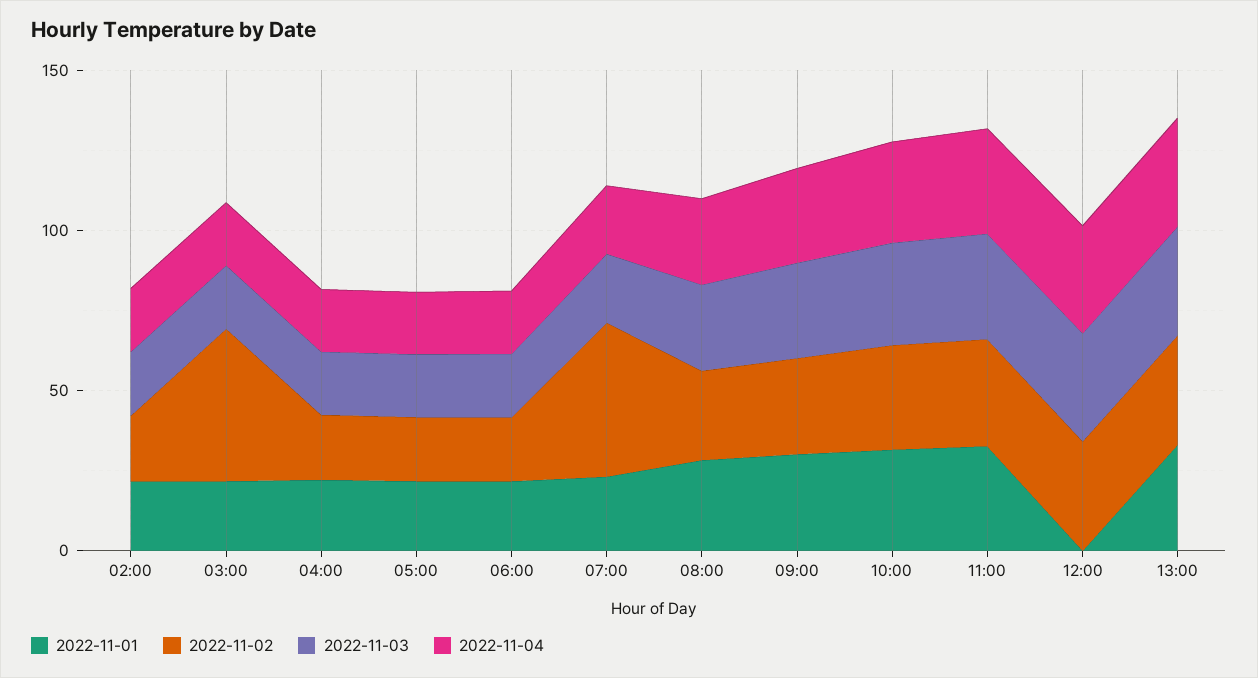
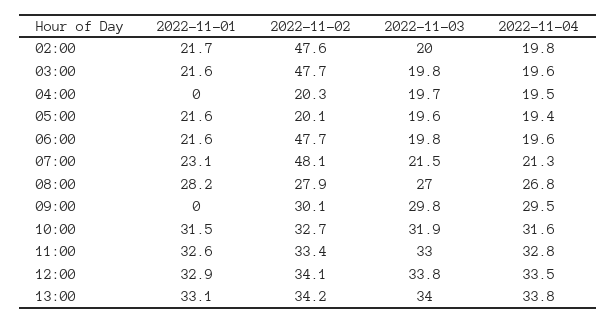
2022-11-02, 02:00: 20 -> 47.6
2022-11-01, 04:00: 20 -> 0
2022-11-02, 06:00: 20 -> 47.7
2022-11-01, 09:00: 30 -> 0
2022-11-01, 12:00: 0 -> 32.9

